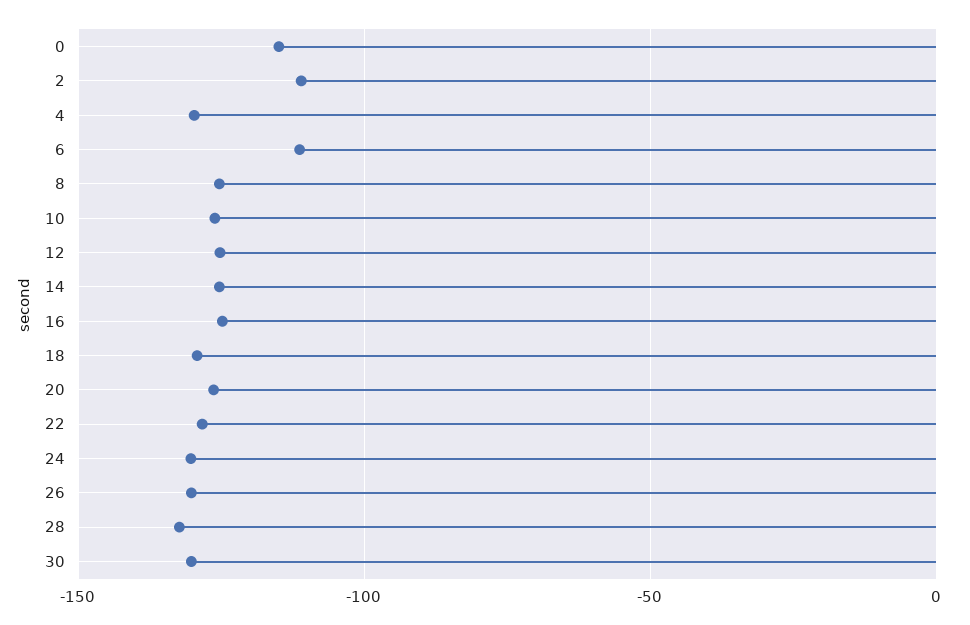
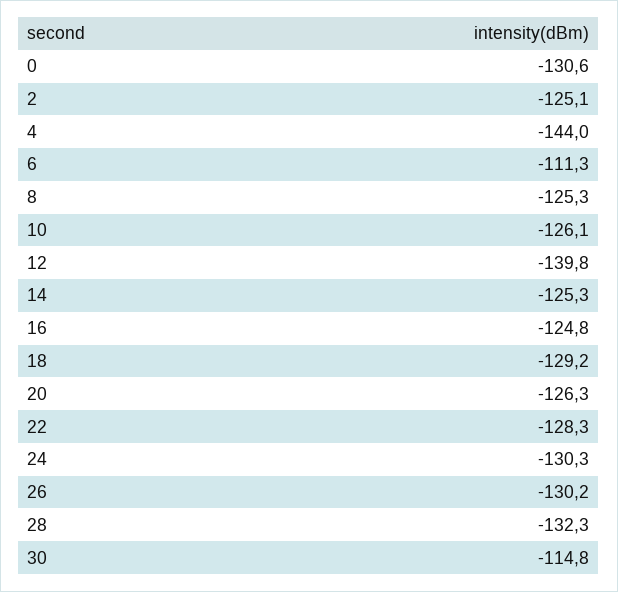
0: -115 -> -130.6
2: -110 -> -125.1
4: -130 -> -144
12: -125 -> -139.8
30: -130 -> -114.8

